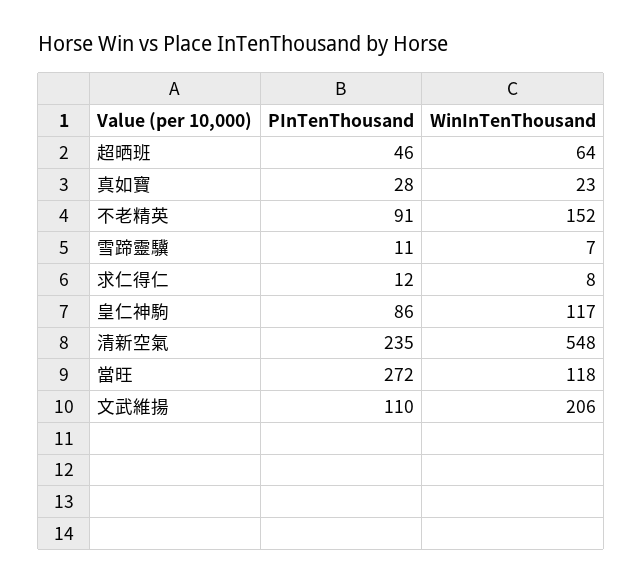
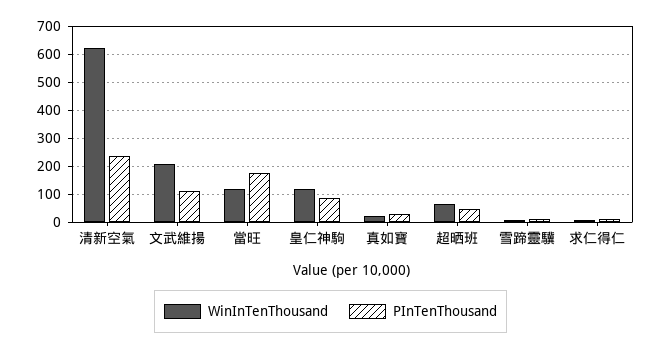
PInTenThousand, 不老精英: 91 -> none
WinInTenThousand, 不老精英: 152 -> none
WinInTenThousand, 清新空氣: 548 -> 625
PInTenThousand, 當旺: 272 -> 175

